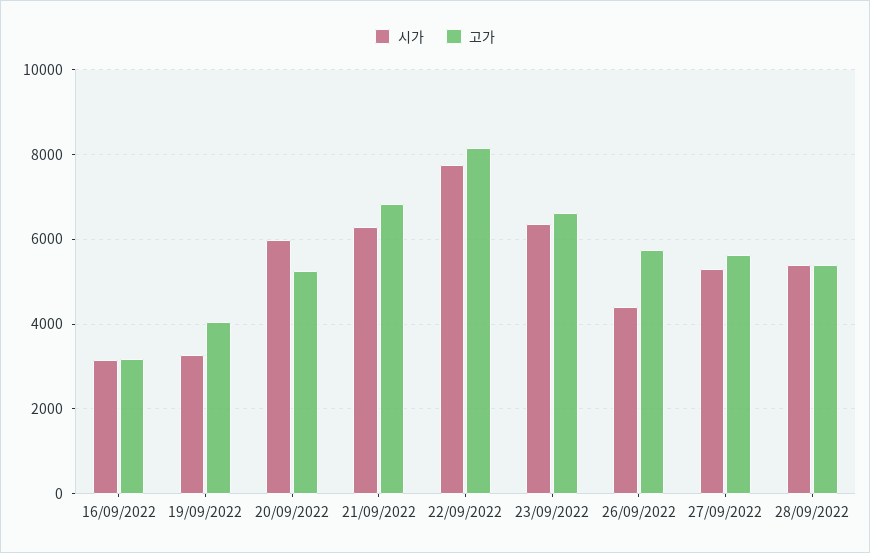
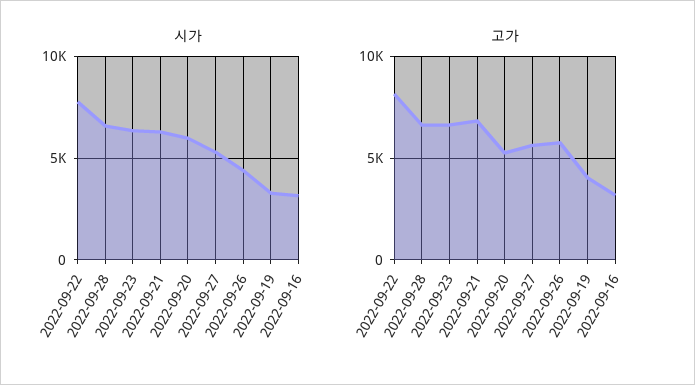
시가, 28/09/2022: 5400 -> 6500
고가, 28/09/2022: 5400 -> 6500

